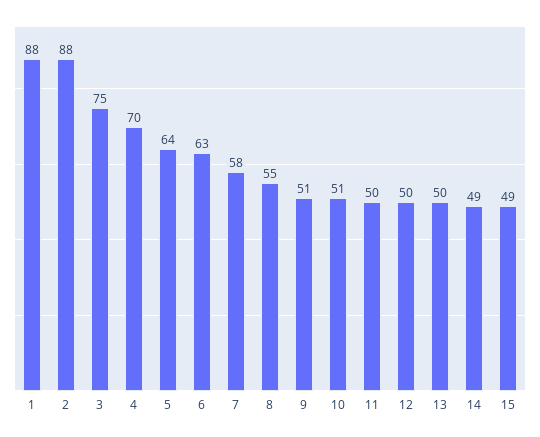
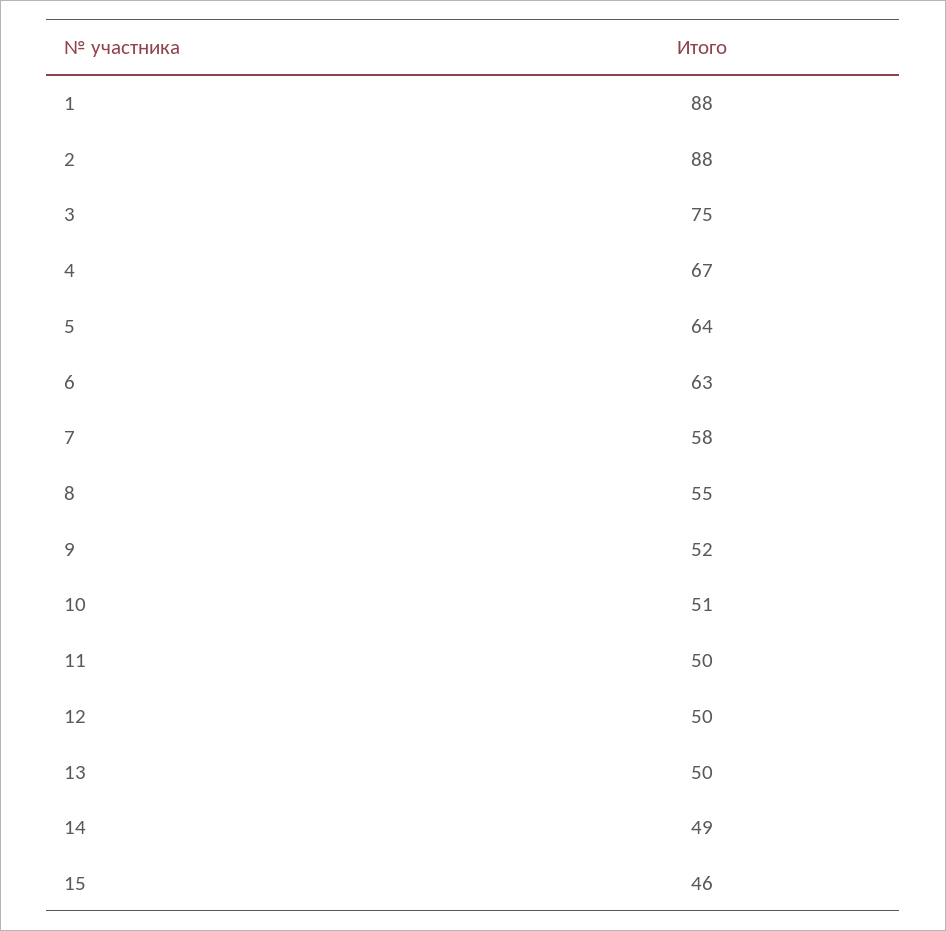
4: 70 -> 67
9: 51 -> 52
15: 49 -> 46

